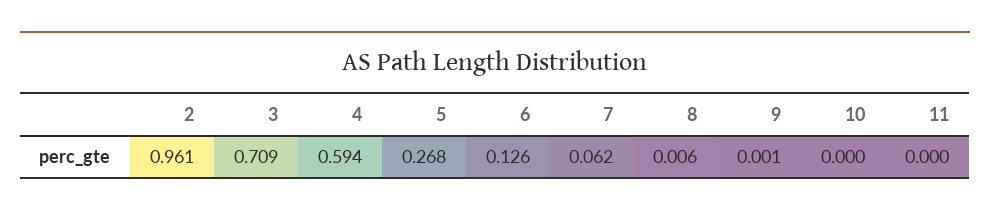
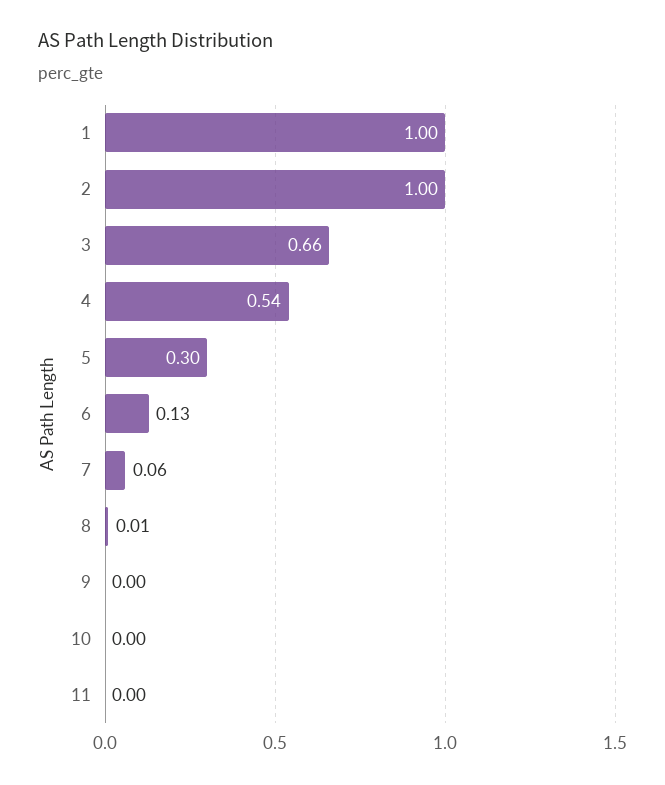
2: 0.961 -> 1
3: 0.709 -> 0.66
4: 0.594 -> 0.54
5: 0.268 -> 0.3
1: none -> 1

